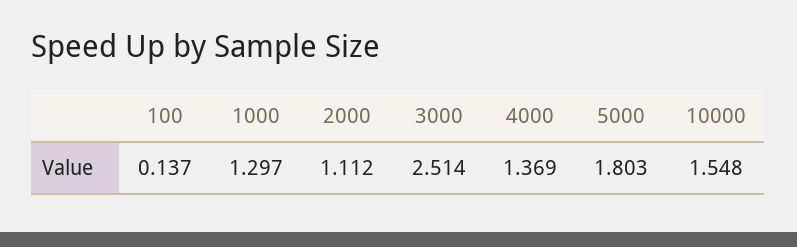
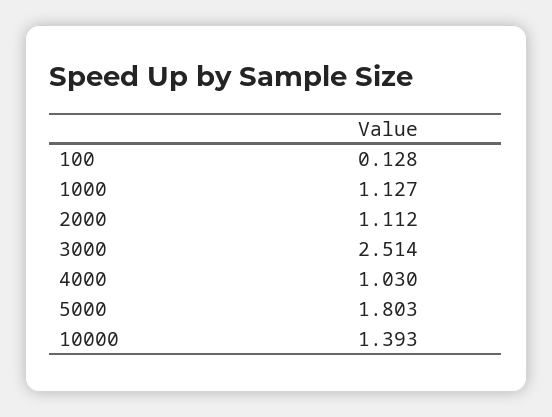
100: 0.137 -> 0.128
1000: 1.297 -> 1.127
4000: 1.369 -> 1.03
10000: 1.548 -> 1.393

